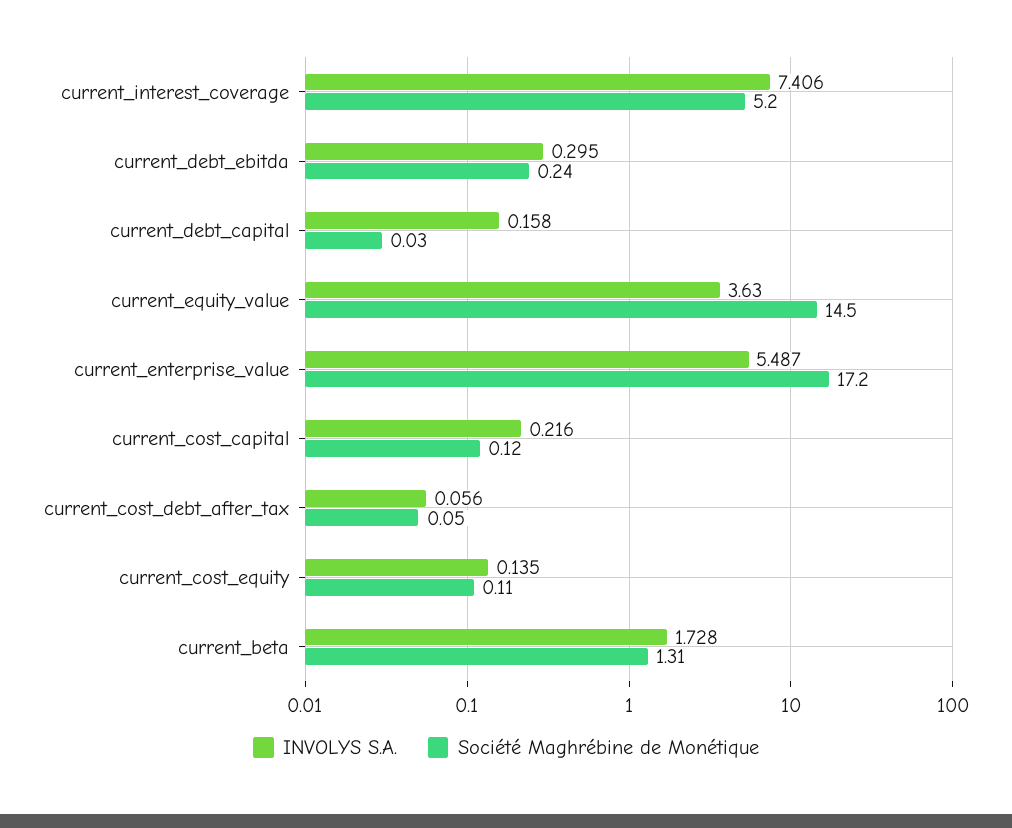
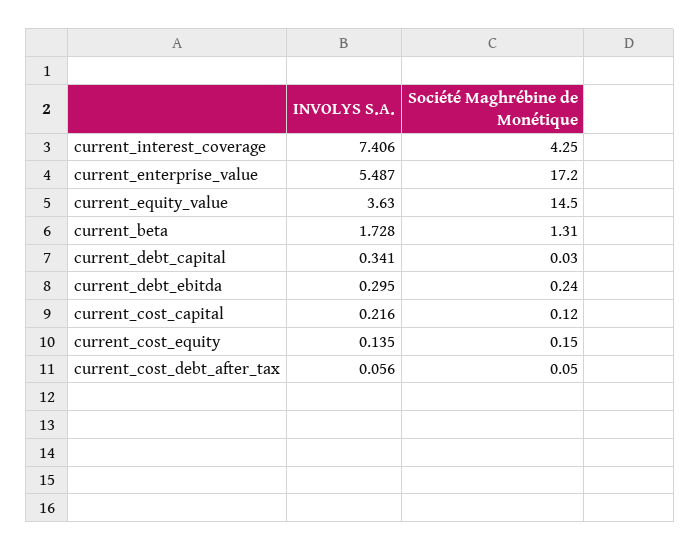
Société Maghrébine de Monétique, current_interest_coverage: 5.2 -> 4.25
INVOLYS S.A., current_debt_capital: 0.158 -> 0.341
Société Maghrébine de Monétique, current_cost_equity: 0.11 -> 0.15

